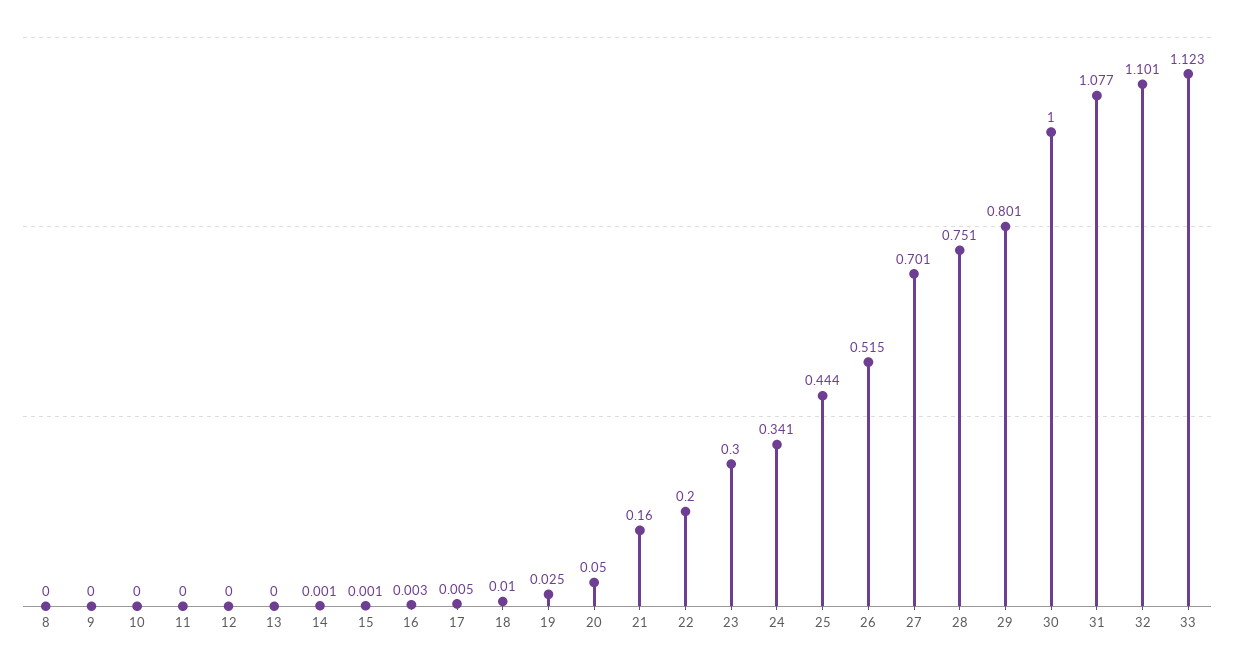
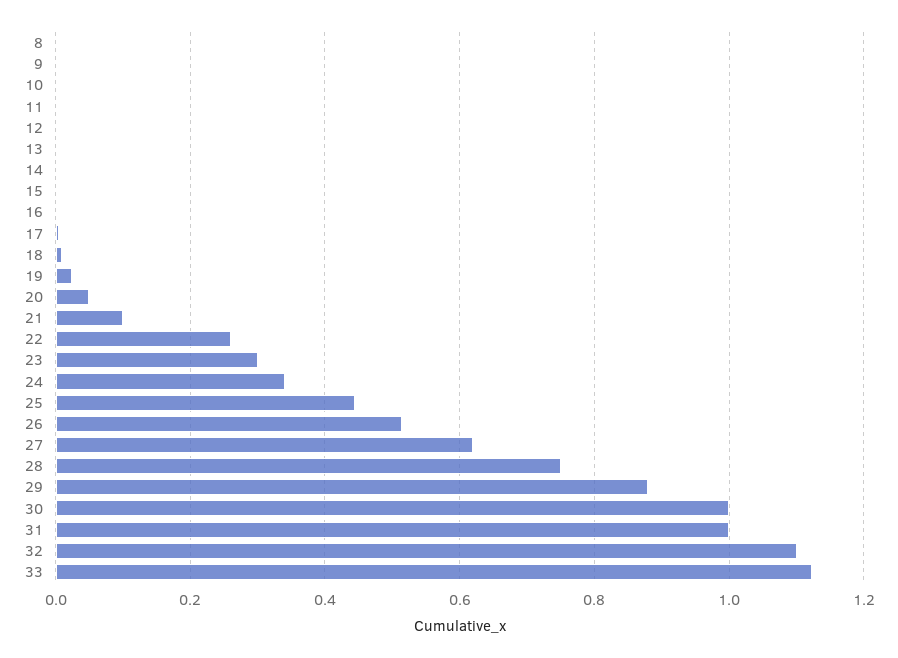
21: 0.16 -> 0.1
22: 0.2 -> 0.26
27: 0.701 -> 0.62
29: 0.801 -> 0.88
31: 1.077 -> 1

